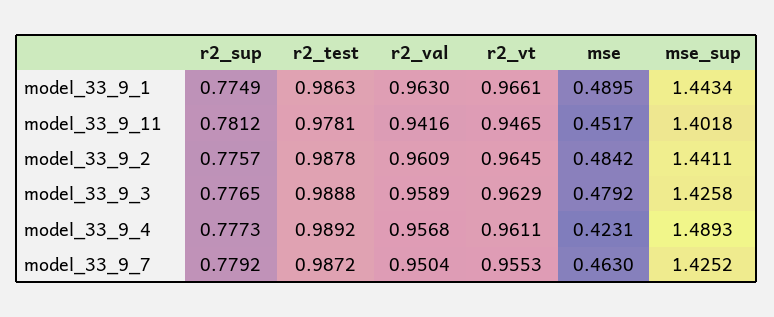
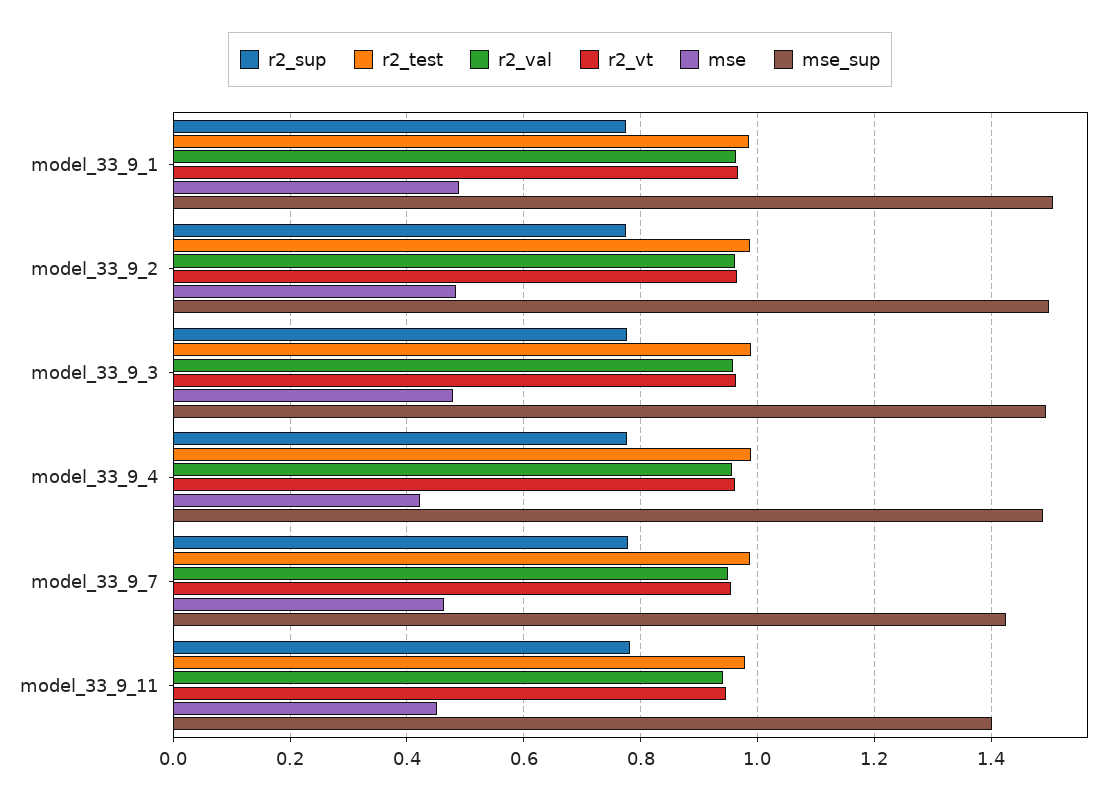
mse_sup, model_33_9_1: 1.4434 -> 1.5
mse_sup, model_33_9_2: 1.4411 -> 1.5
mse_sup, model_33_9_3: 1.4258 -> 1.5

